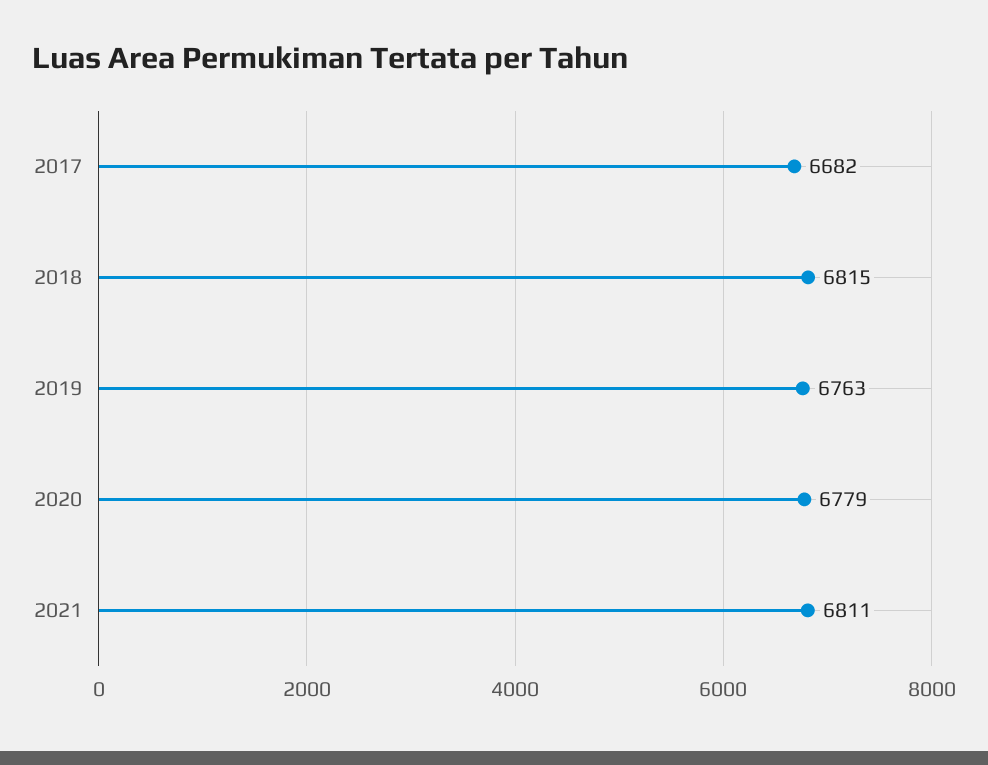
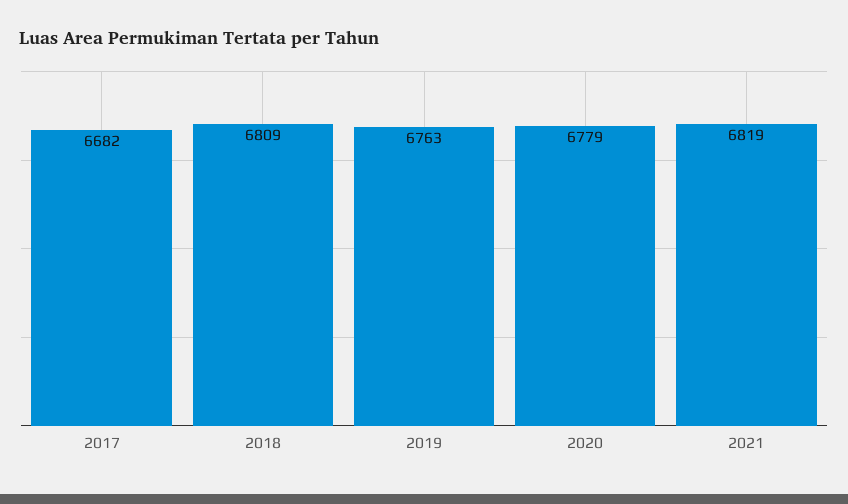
2018: 6815 -> 6809
2021: 6811 -> 6819

